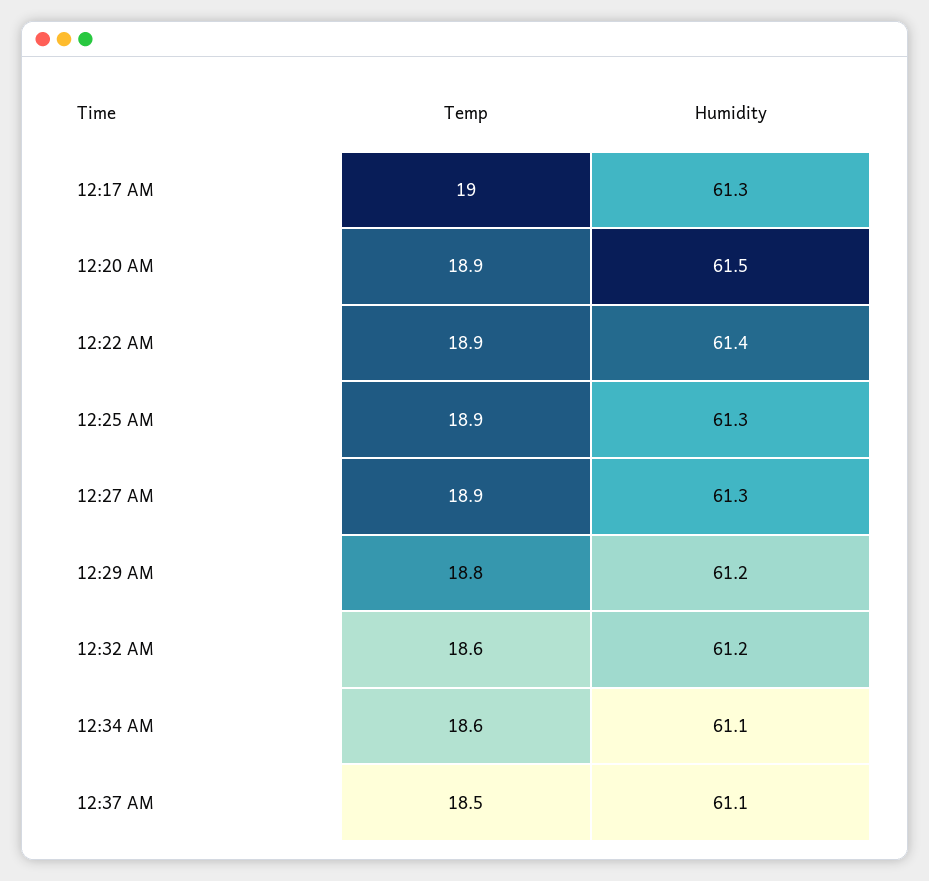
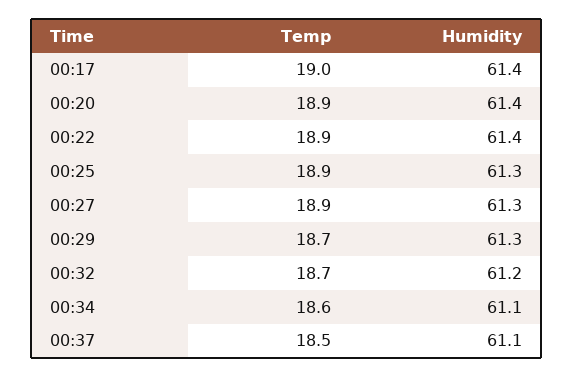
Humidity, 12:17 AM: 61.3 -> 61.4
Humidity, 12:20 AM: 61.5 -> 61.4
Temp, 12:29 AM: 18.8 -> 18.7
Humidity, 12:29 AM: 61.2 -> 61.3
Temp, 12:32 AM: 18.6 -> 18.7

